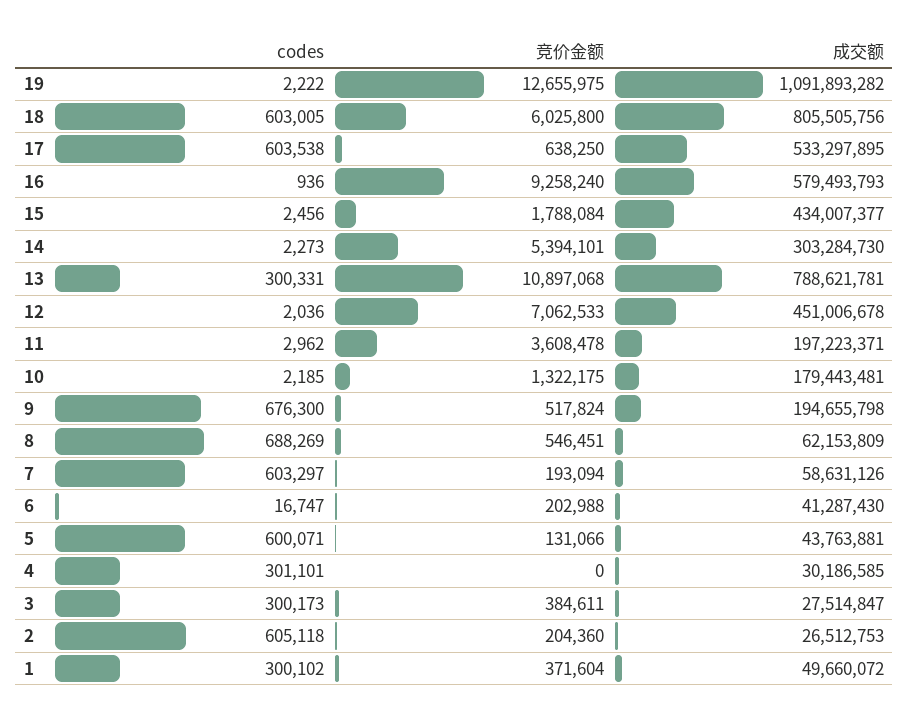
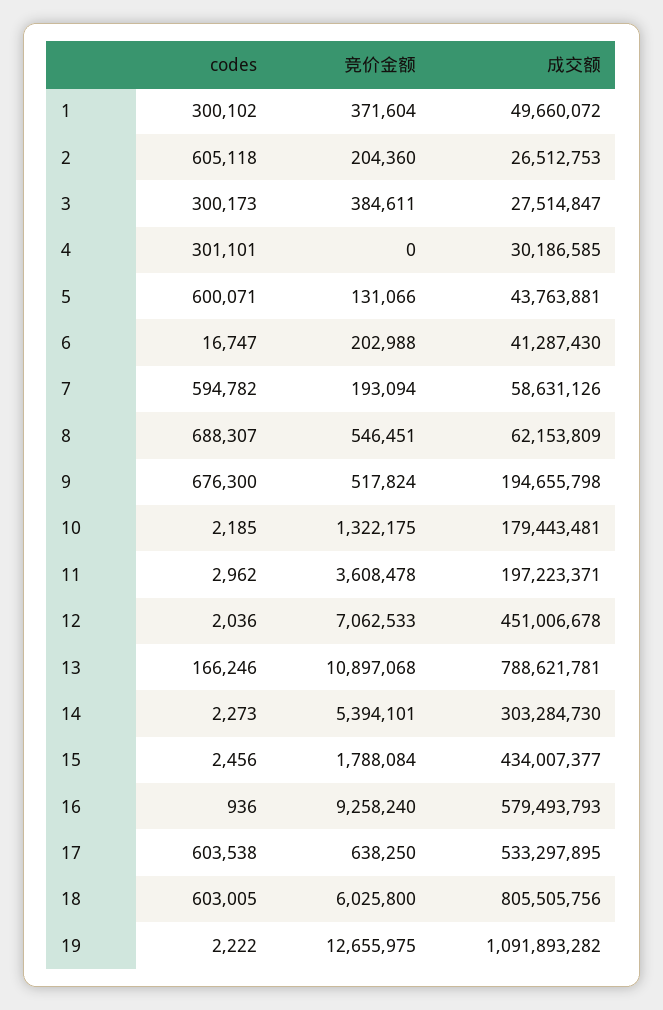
codes, 13: 300331 -> 166246
codes, 8: 688269 -> 688307
codes, 7: 603297 -> 594782

